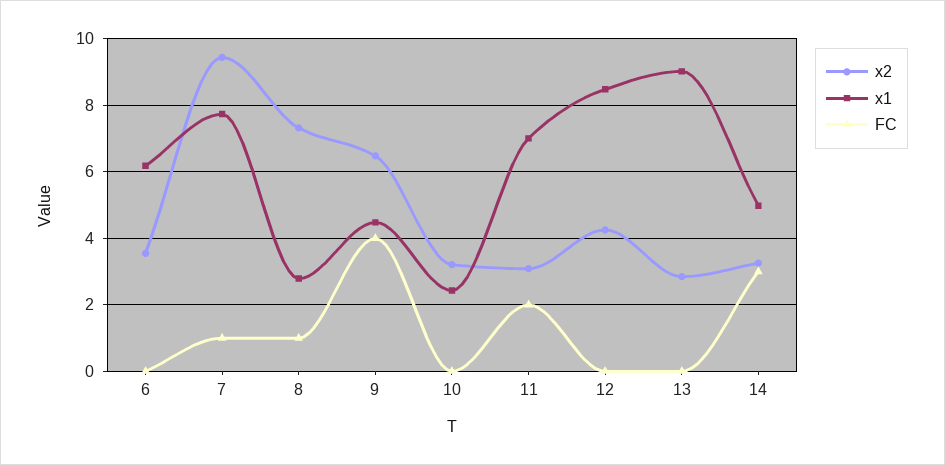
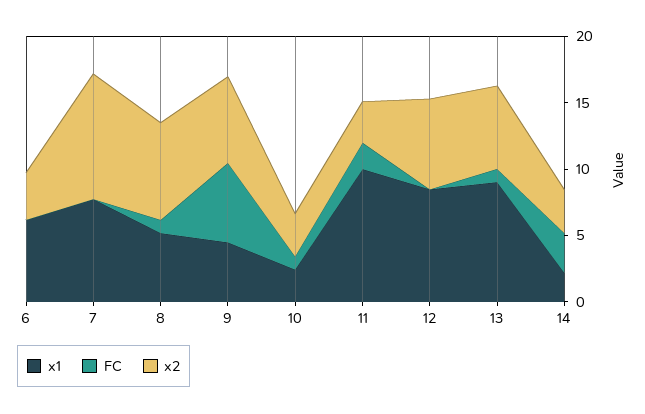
FC, 7: 1 -> 0
x1, 8: 2.8 -> 5
FC, 9: 4 -> 6
FC, 10: 0 -> 1
x1, 11: 7 -> 10
x2, 12: 4.2 -> 7
x2, 13: 2.8 -> 6
FC, 13: 0 -> 1
x1, 14: 5 -> 2

